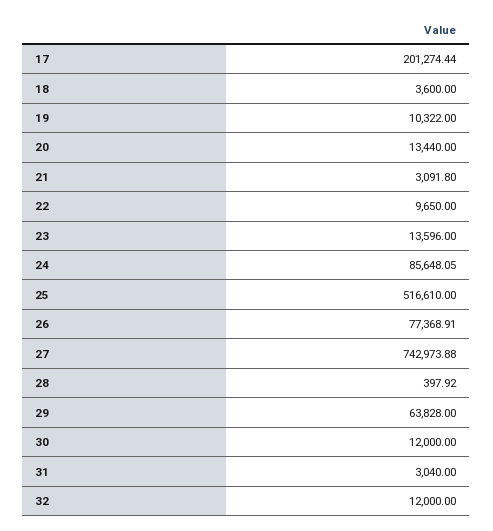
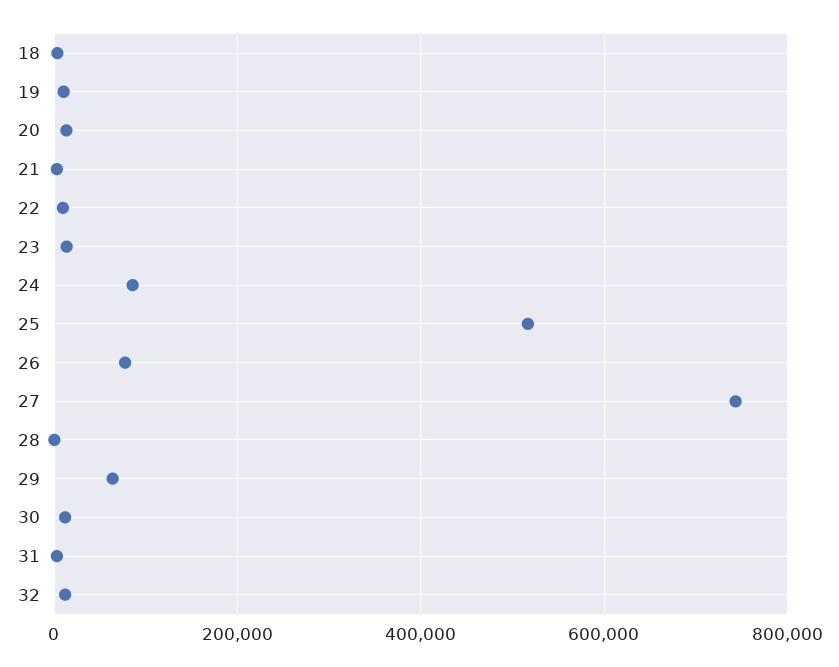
17: 201274.44 -> none

